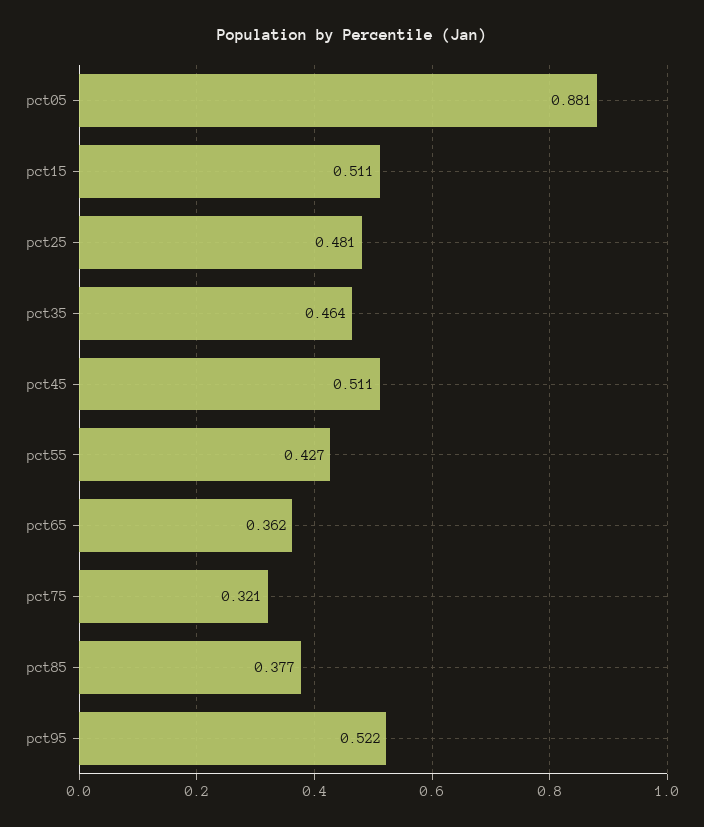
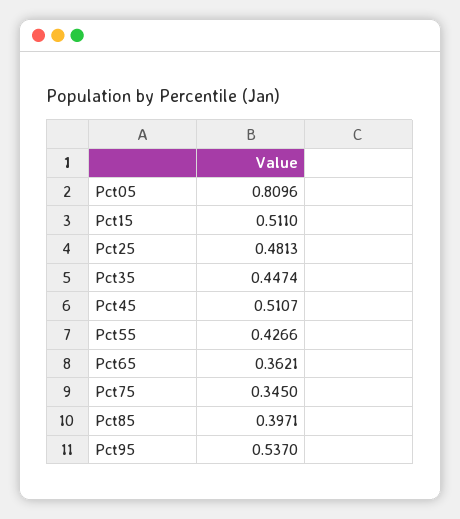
pct05: 0.881 -> 0.8096
pct35: 0.464 -> 0.4474
pct75: 0.321 -> 0.345
pct85: 0.377 -> 0.3971
pct95: 0.522 -> 0.537

